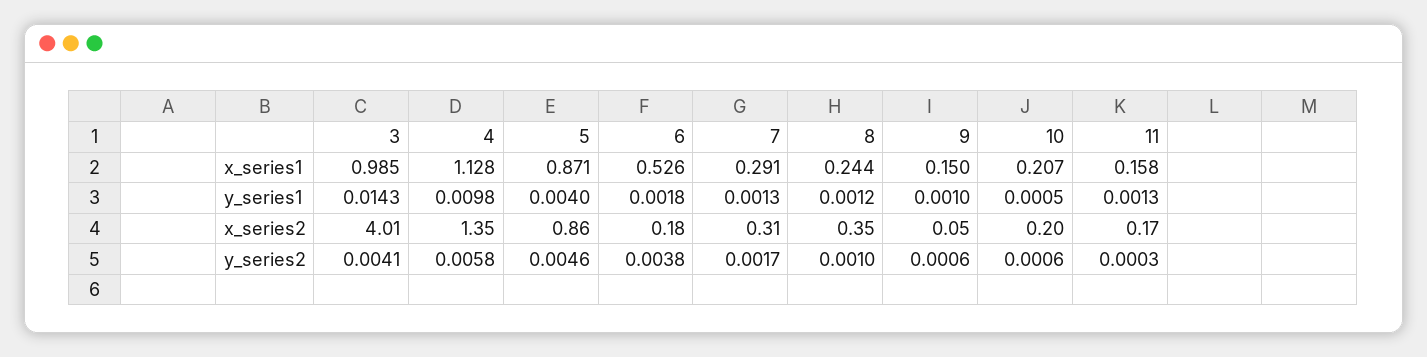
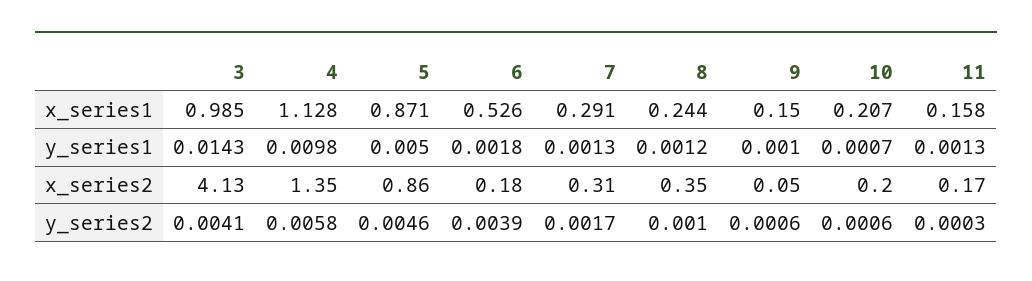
5, y_series1: 0.004 -> 0.005
10, y_series1: 0.0005 -> 0.0007
3, x_series2: 4.01 -> 4.13
6, y_series2: 0.0038 -> 0.0039

